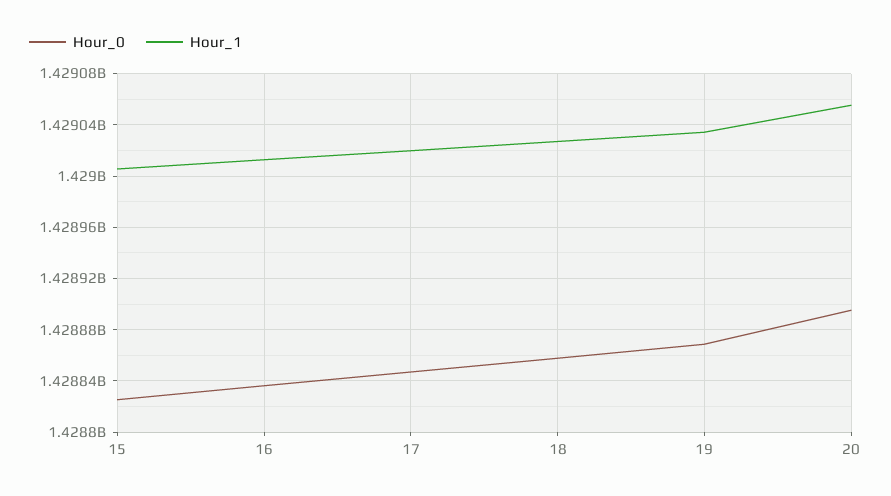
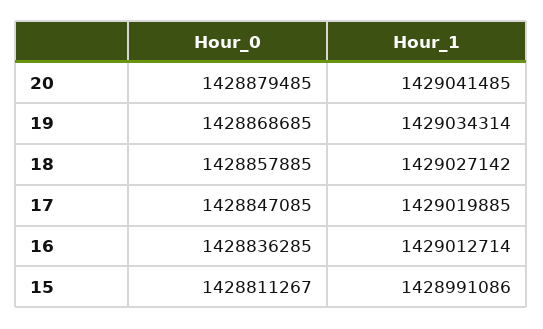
Hour_0, 15: 1428825000 -> 1428811267
Hour_1, 15: 1429005000 -> 1428991086
Hour_0, 20: 1428895000 -> 1428879485
Hour_1, 20: 1429055000 -> 1429041485

